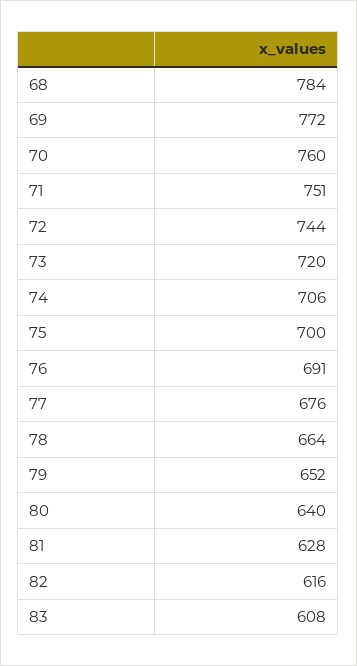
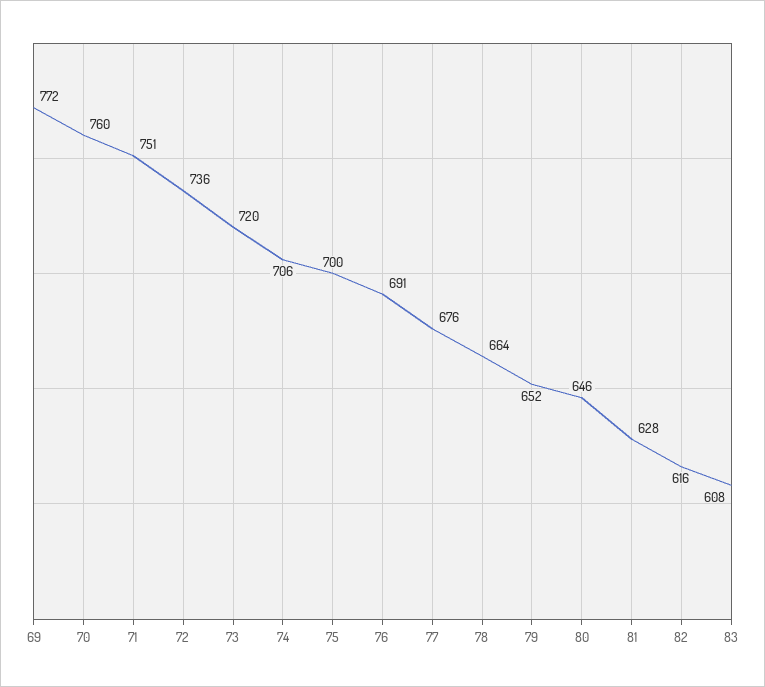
68: 784 -> none
72: 744 -> 736
80: 640 -> 646

